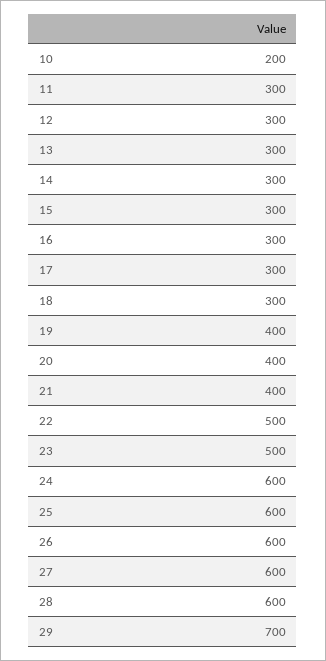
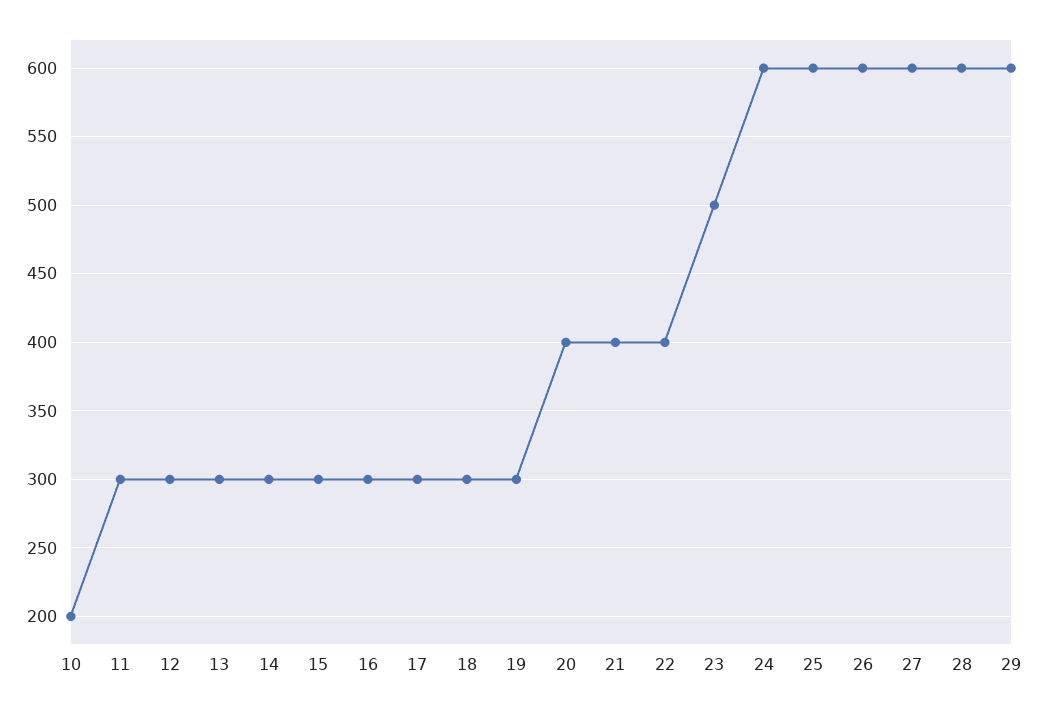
19: 400 -> 300
22: 500 -> 400
29: 700 -> 600

